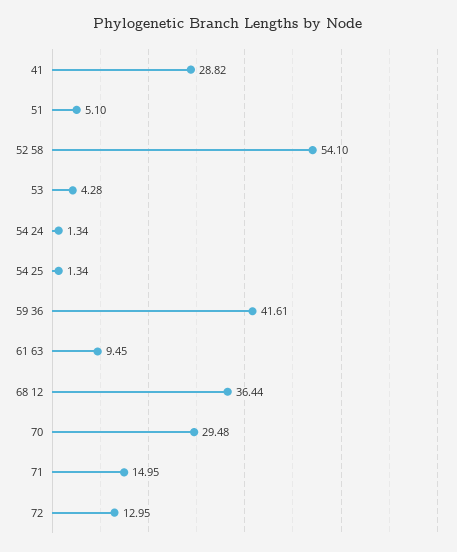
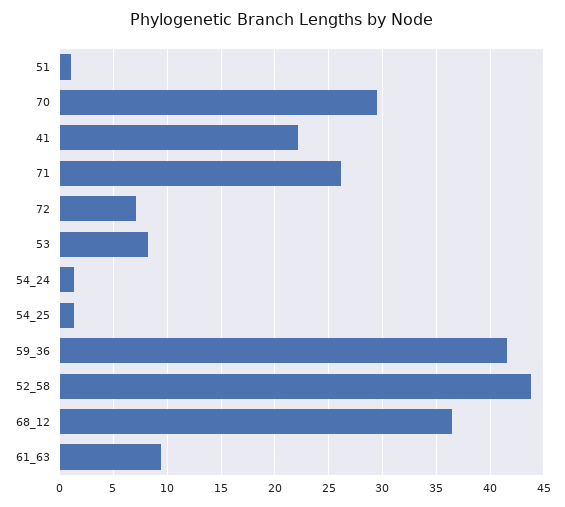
41: 28.82 -> 22
51: 5.1 -> 1
52 58: 54.1 -> 44
53: 4.28 -> 8
71: 14.95 -> 26
72: 12.95 -> 7

